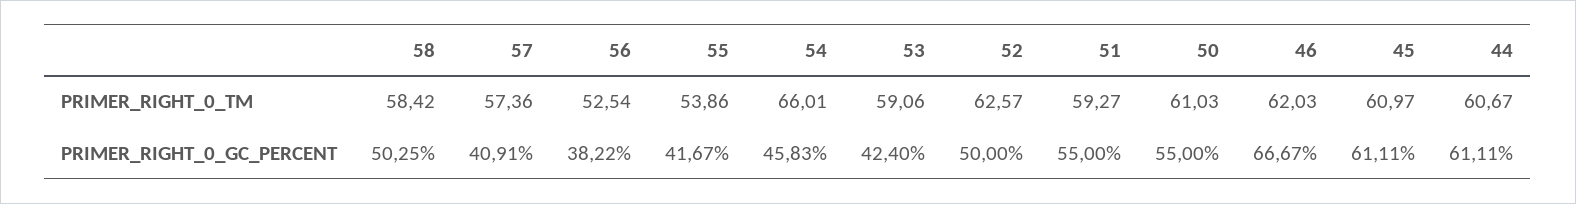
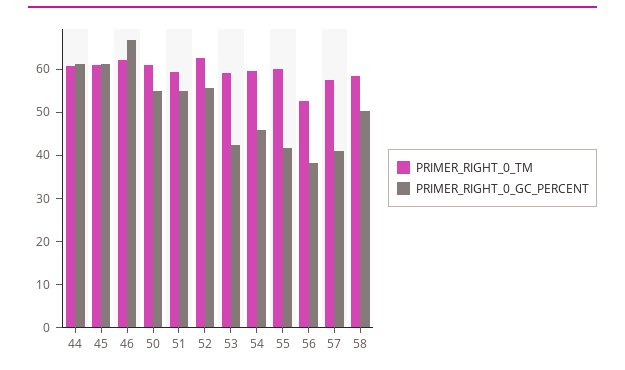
PRIMER_RIGHT_0_TM, 55: 53.86 -> 60
PRIMER_RIGHT_0_TM, 54: 66.01 -> 60
PRIMER_RIGHT_0_GC_PERCENT, 52: 50 -> 56

